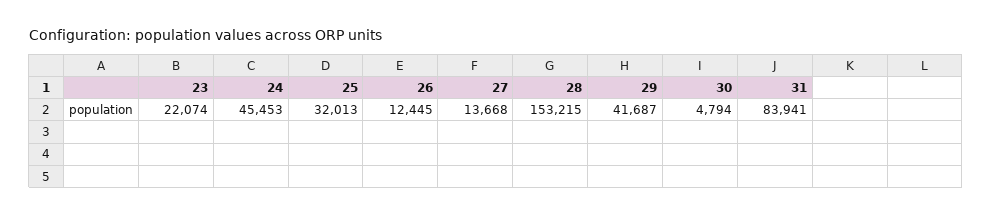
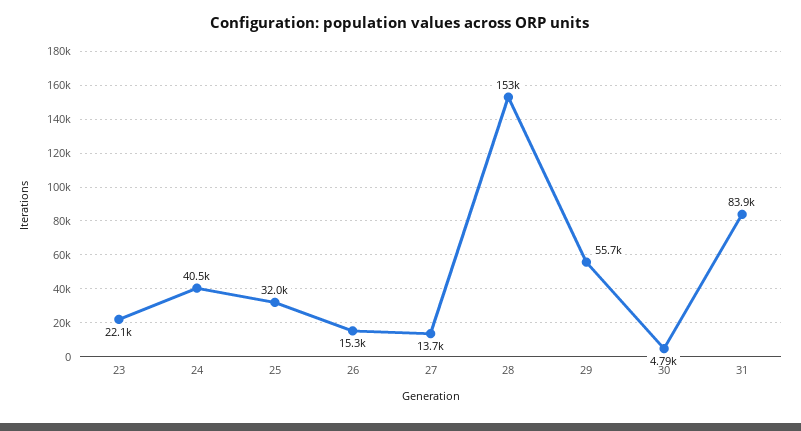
24: 45453 -> 40500
26: 12445 -> 15300
29: 41687 -> 55700

